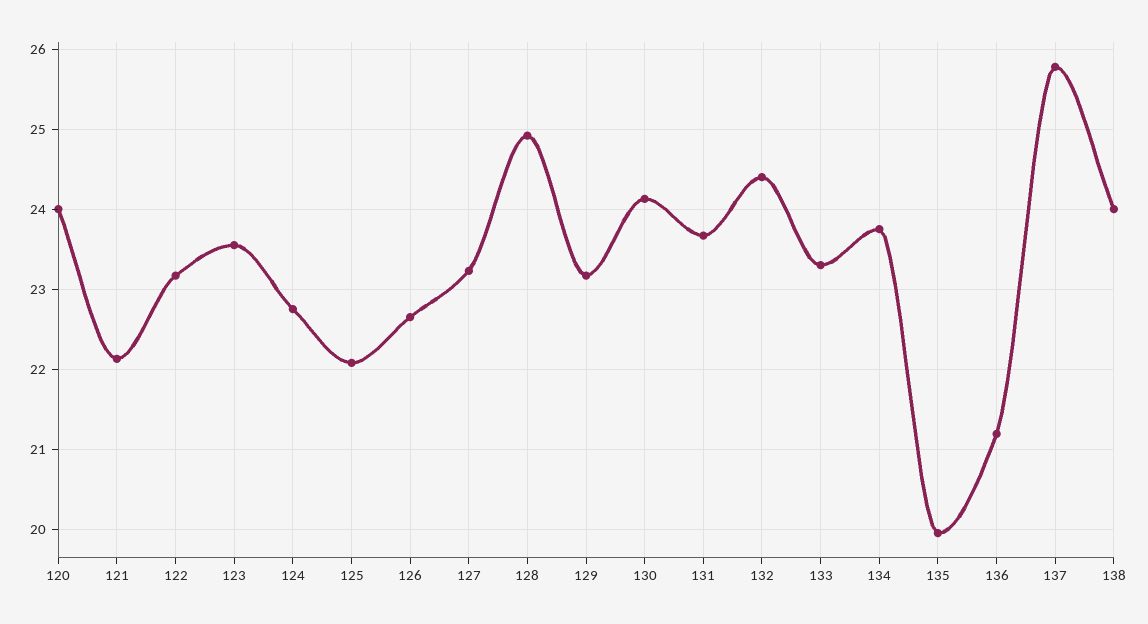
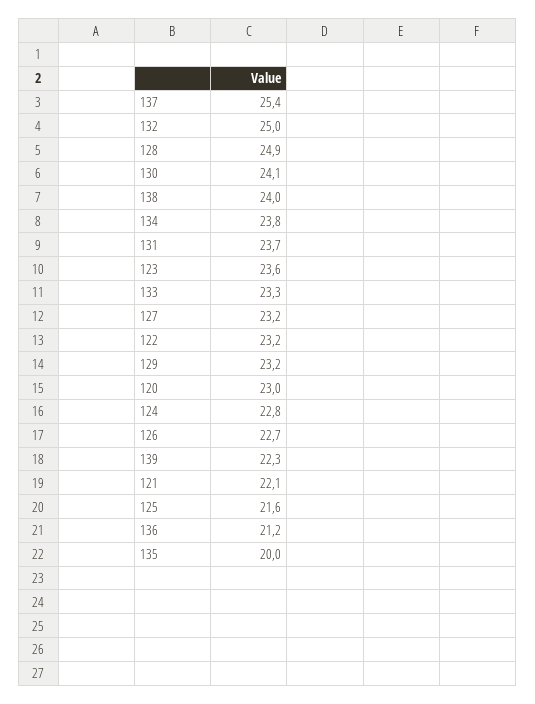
120: 24 -> 23
125: 22.1 -> 21.6
132: 24.4 -> 25
137: 25.8 -> 25.4
139: none -> 22.3

